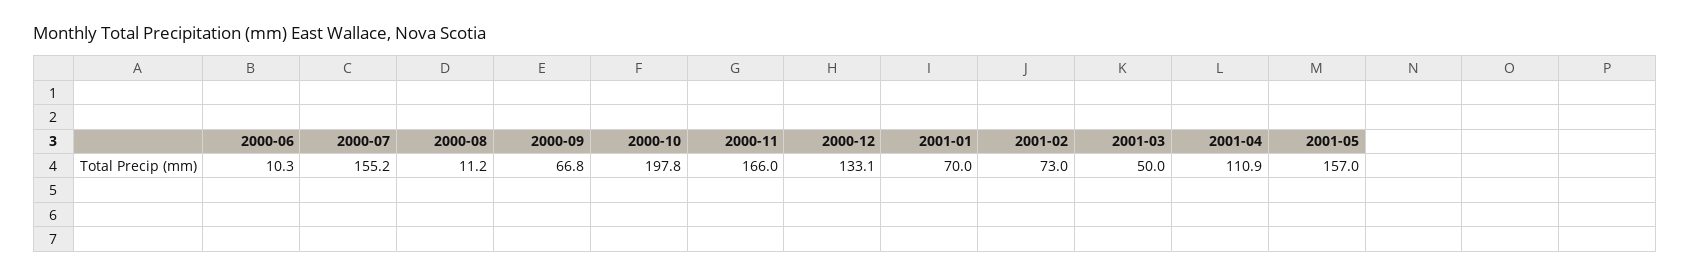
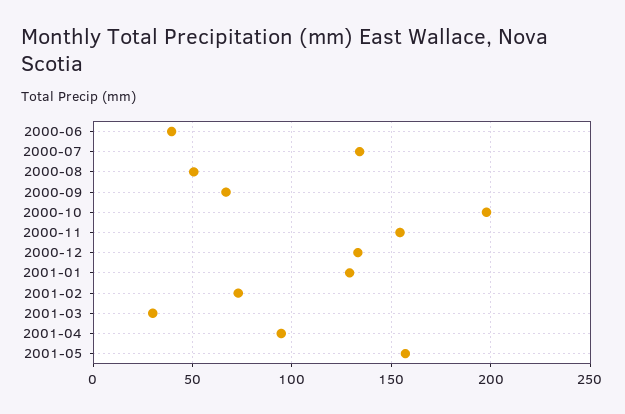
2000-06: 10.3 -> 40
2000-07: 155.2 -> 135
2000-08: 11.2 -> 50
2000-11: 166 -> 155
2001-01: 70 -> 130
2001-03: 50 -> 30
2001-04: 110.9 -> 95

